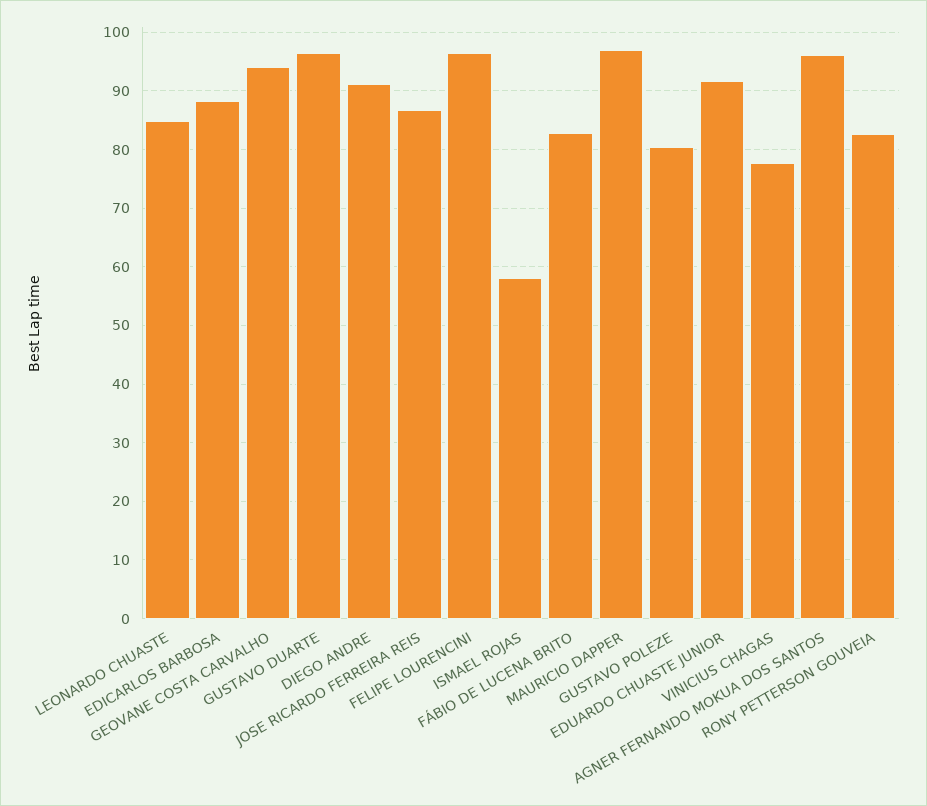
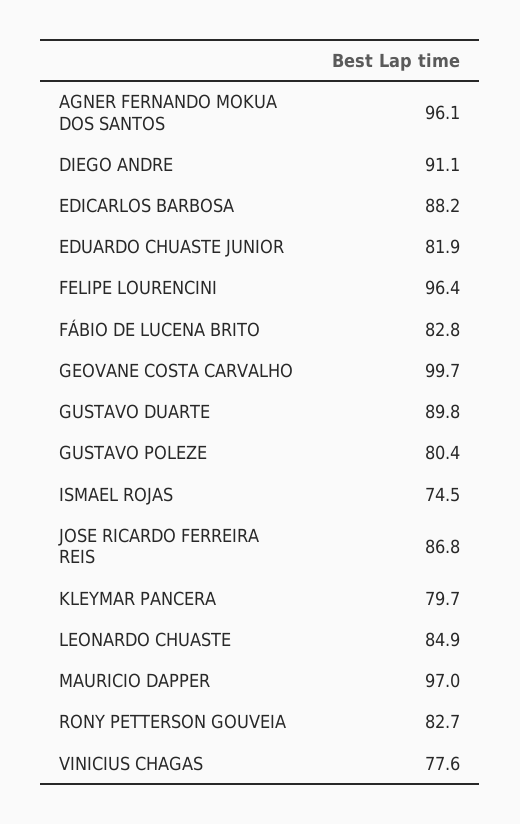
GEOVANE COSTA CARVALHO: 94 -> 99.7
GUSTAVO DUARTE: 96 -> 89.8
ISMAEL ROJAS: 58 -> 74.5
EDUARDO CHUASTE JUNIOR: 92 -> 81.9
KLEYMAR PANCERA: none -> 79.7

